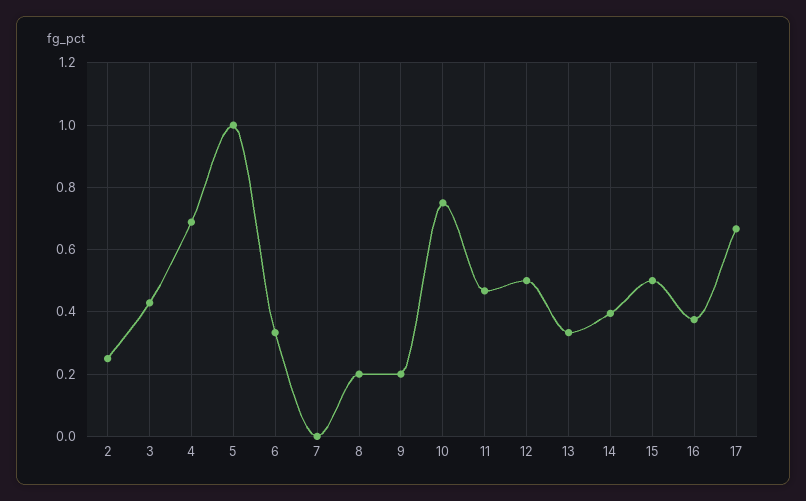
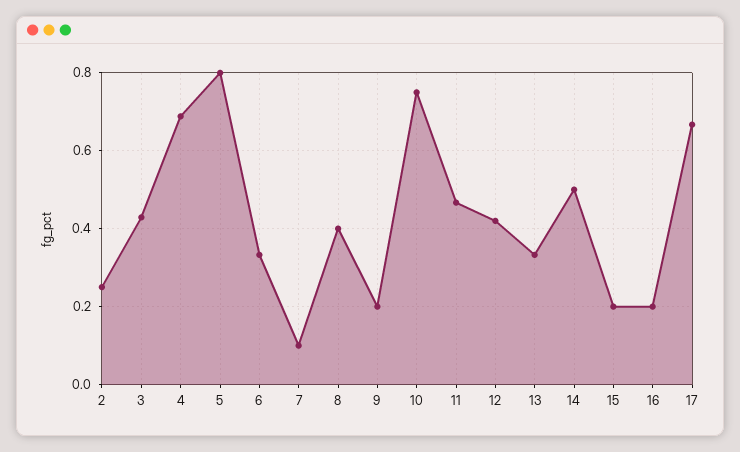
5: 1 -> 0.8
7: 0 -> 0.1
8: 0.2 -> 0.4
12: 0.5 -> 0.42
14: 0.4 -> 0.5
15: 0.5 -> 0.2
16: 0.38 -> 0.2

